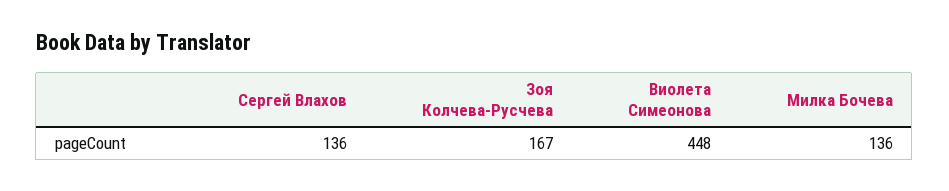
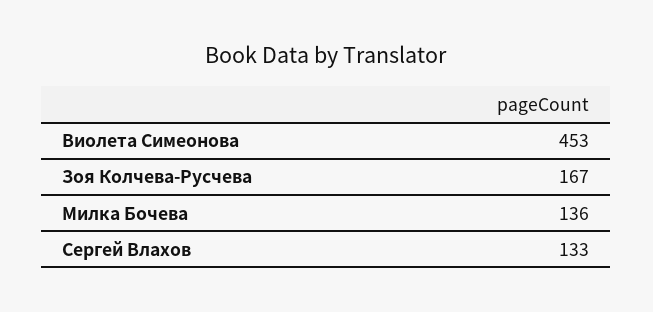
Сергей Влахов: 136 -> 133
Виолета Симеонова: 448 -> 453

